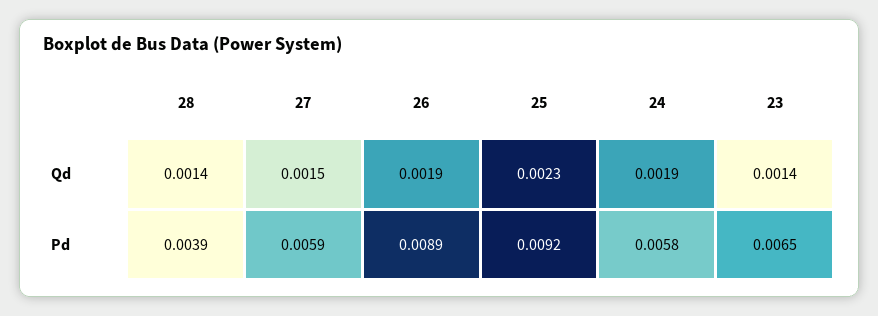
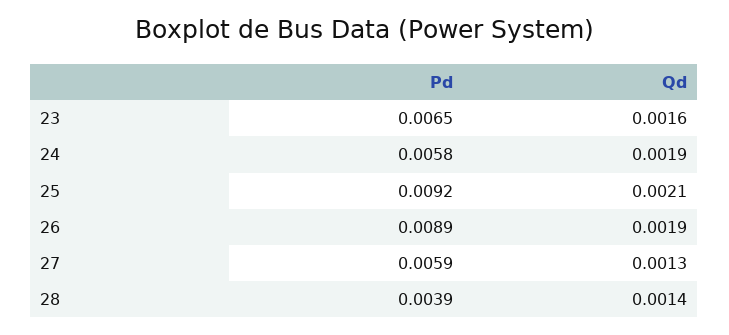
27, Qd: 0.0015 -> 0.0013
25, Qd: 0.0023 -> 0.0021
23, Qd: 0.0014 -> 0.0016

